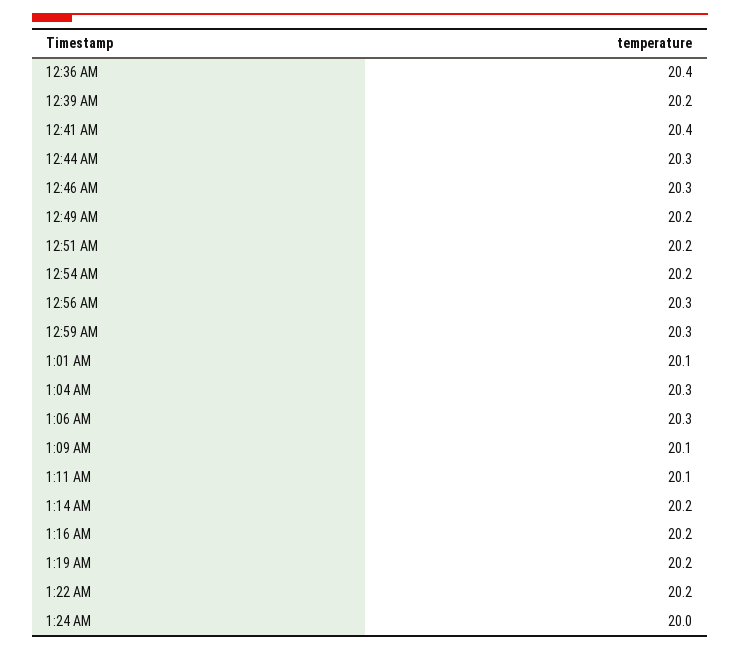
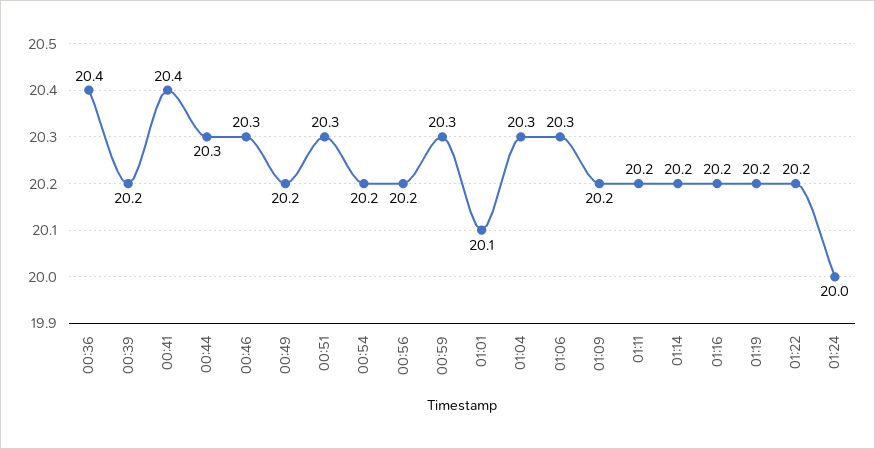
12:51 AM: 20.2 -> 20.3
12:56 AM: 20.3 -> 20.2
1:09 AM: 20.1 -> 20.2
1:11 AM: 20.1 -> 20.2

